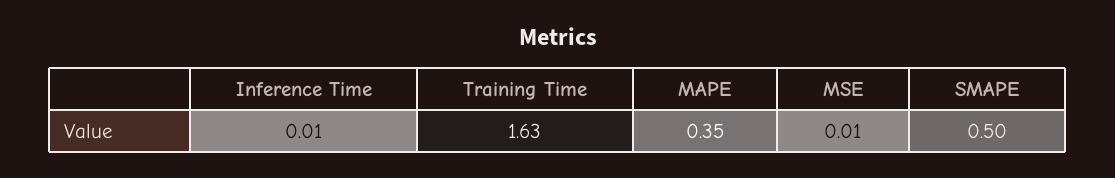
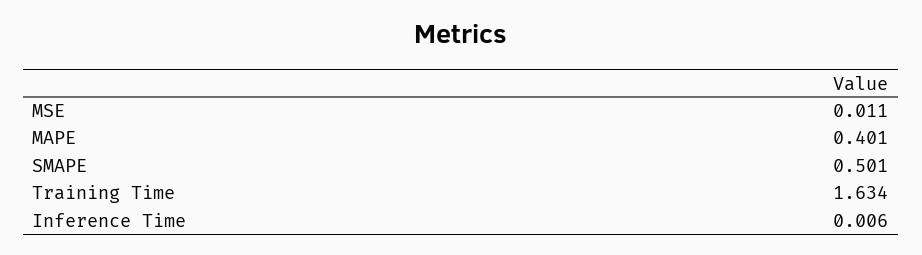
MAPE: 0.35 -> 0.401

